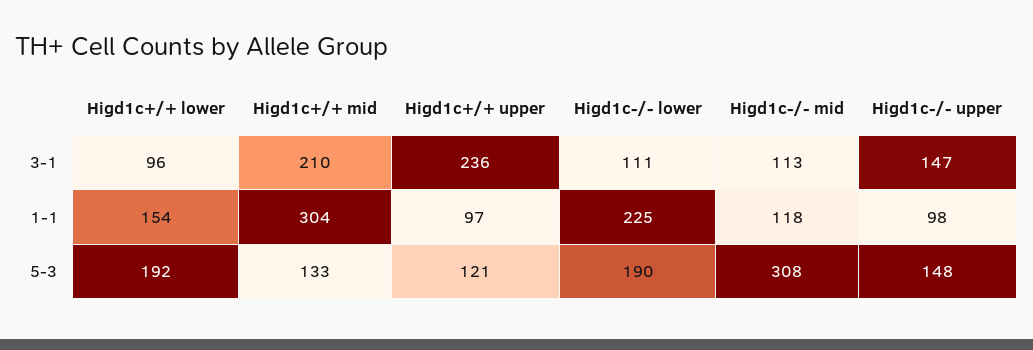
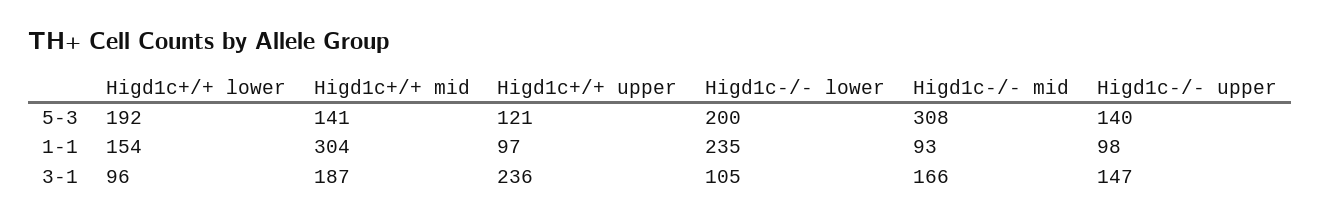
Higd1c+/+ mid, 3-1: 210 -> 187
Higd1c-/- lower, 3-1: 111 -> 105
Higd1c-/- mid, 3-1: 113 -> 166
Higd1c-/- lower, 1-1: 225 -> 235
Higd1c-/- mid, 1-1: 118 -> 93
Higd1c+/+ mid, 5-3: 133 -> 141
Higd1c-/- lower, 5-3: 190 -> 200
Higd1c-/- upper, 5-3: 148 -> 140

